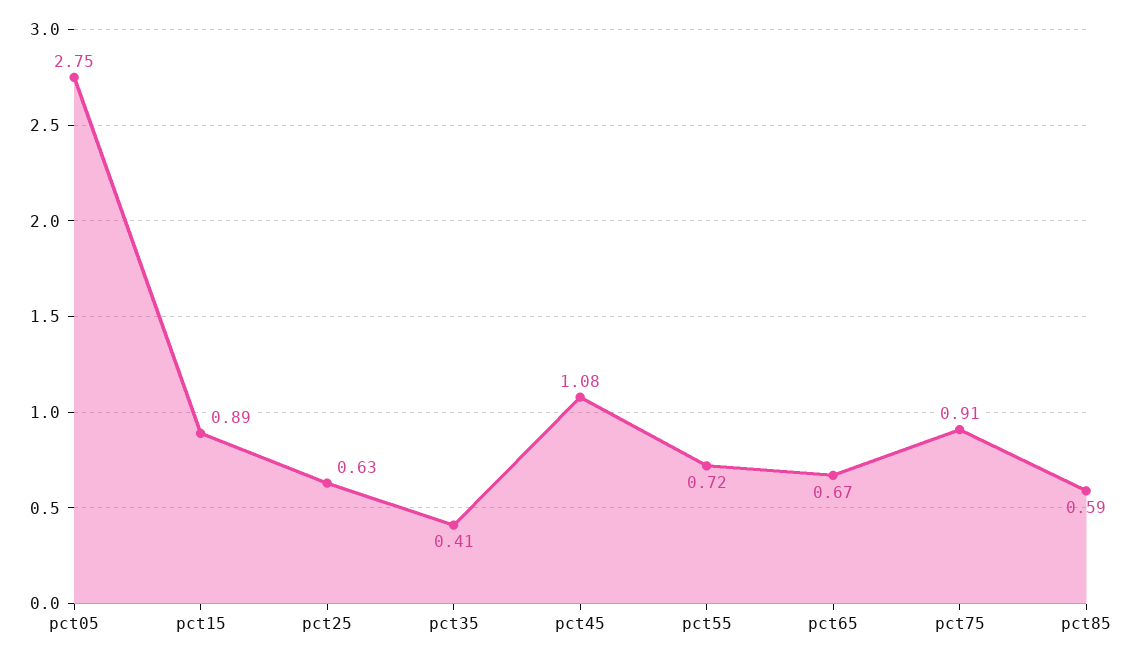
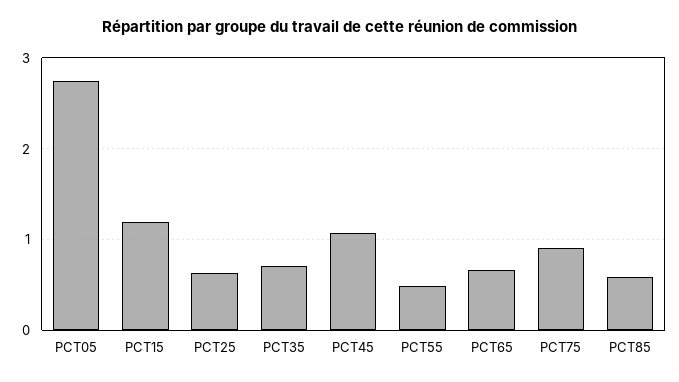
pct15: 0.89 -> 1.2
pct35: 0.41 -> 0.7
pct55: 0.72 -> 0.5

